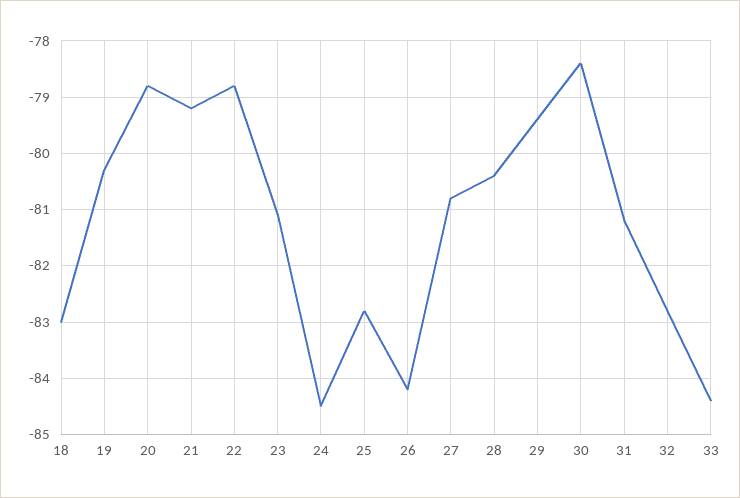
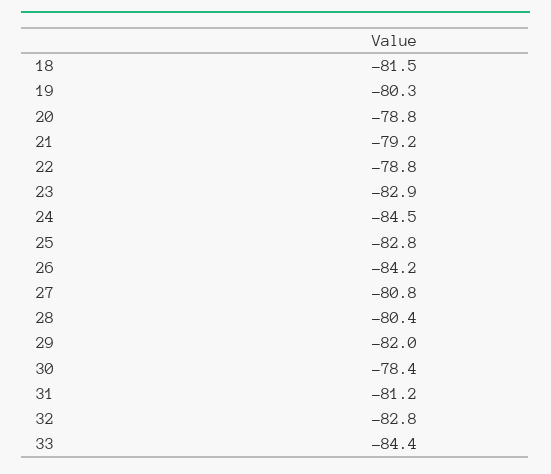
18: -83 -> -81.5
23: -81 -> -82.9
29: -79.5 -> -82

